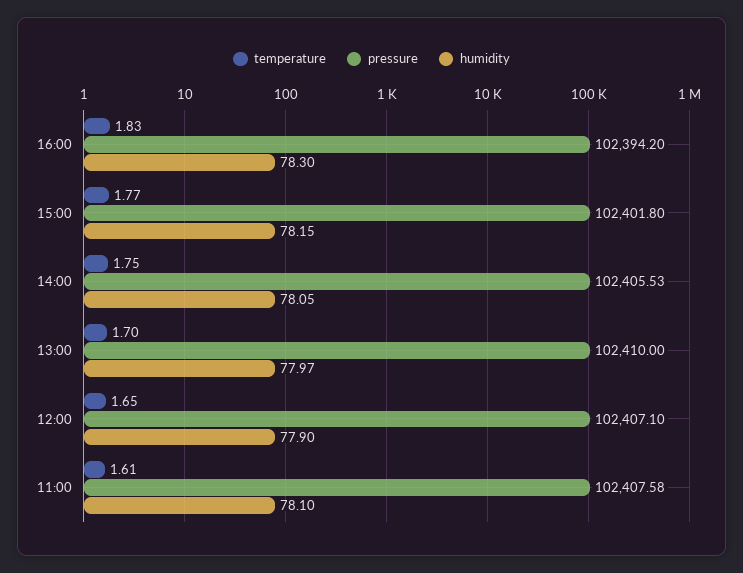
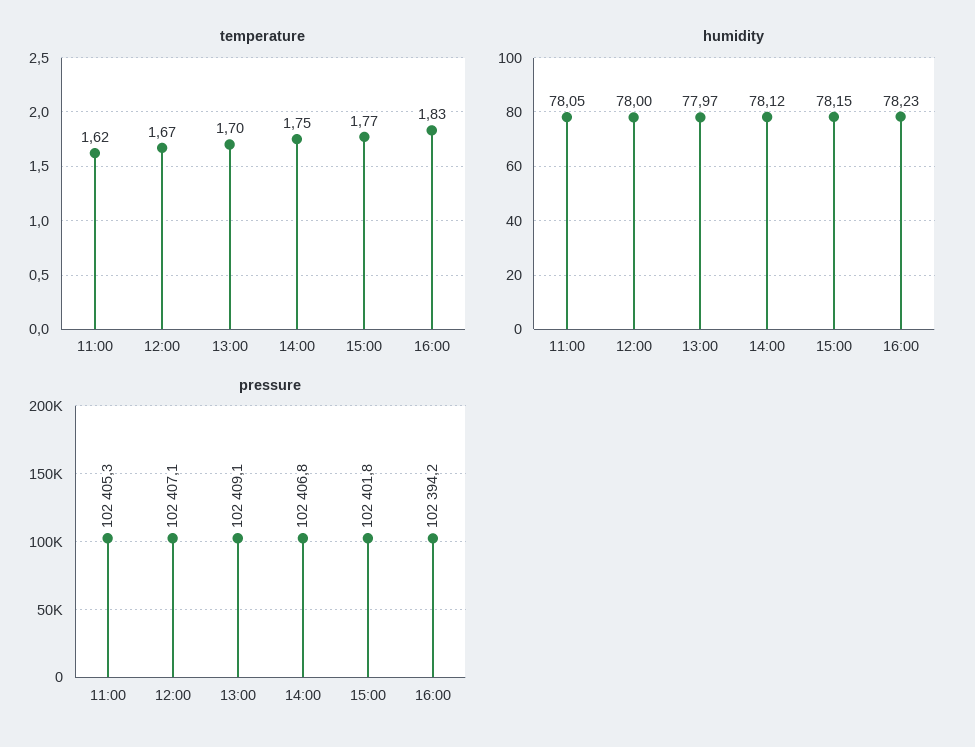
humidity, 16:00: 78.3 -> 78.23
pressure, 14:00: 102405.53 -> 102406.8
humidity, 14:00: 78.05 -> 78.12
pressure, 13:00: 102410 -> 102409.1
temperature, 12:00: 1.65 -> 1.67
humidity, 12:00: 77.9 -> 78
temperature, 11:00: 1.61 -> 1.62
pressure, 11:00: 102407.58 -> 102405.3
humidity, 11:00: 78.1 -> 78.05

